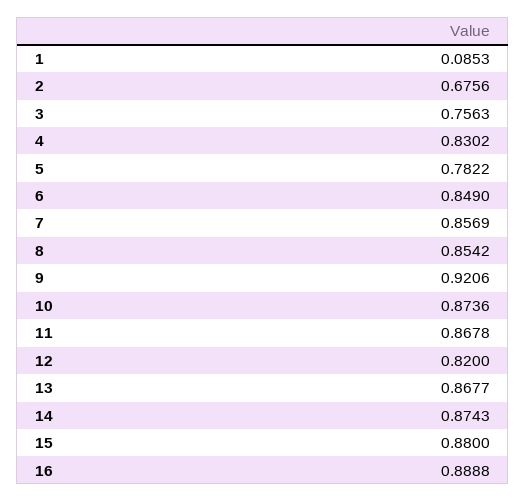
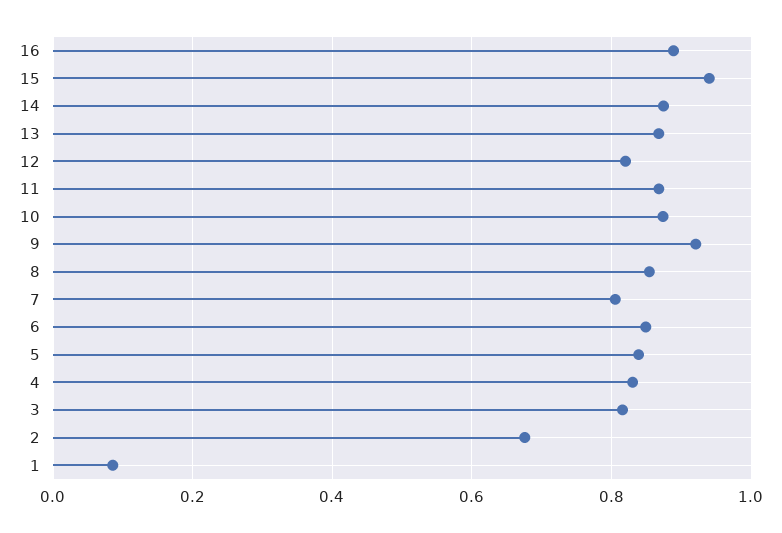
3: 0.7563 -> 0.82
5: 0.7822 -> 0.84
7: 0.8569 -> 0.8
15: 0.88 -> 0.94

